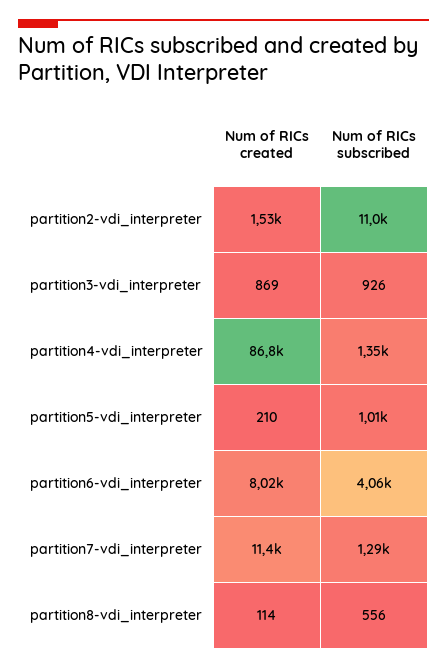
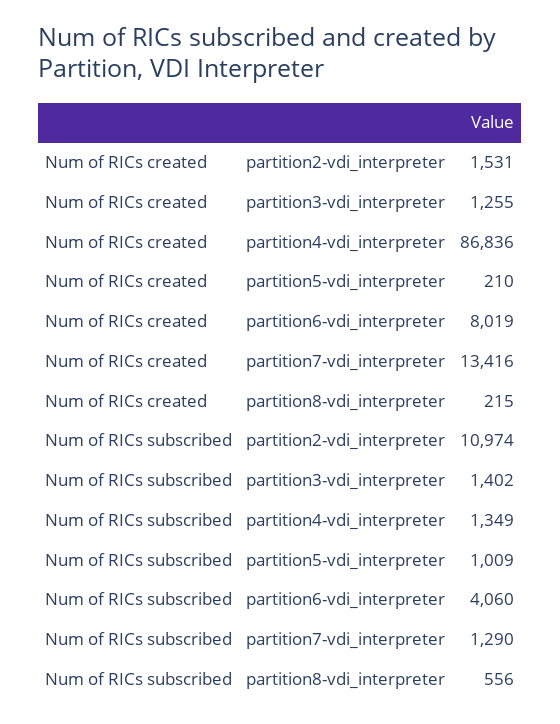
Num of RICs created, partition3-vdi_interpreter: 869 -> 1255
Num of RICs subscribed, partition3-vdi_interpreter: 926 -> 1402
Num of RICs created, partition7-vdi_interpreter: 11400 -> 13416
Num of RICs created, partition8-vdi_interpreter: 114 -> 215

